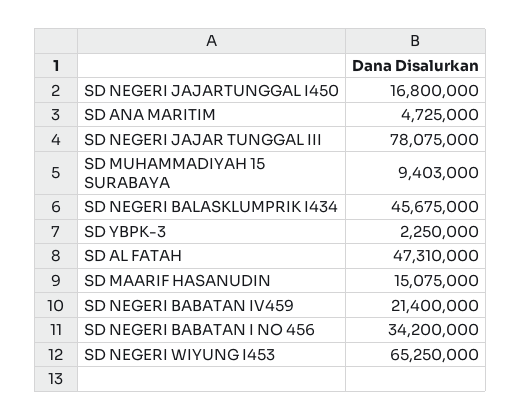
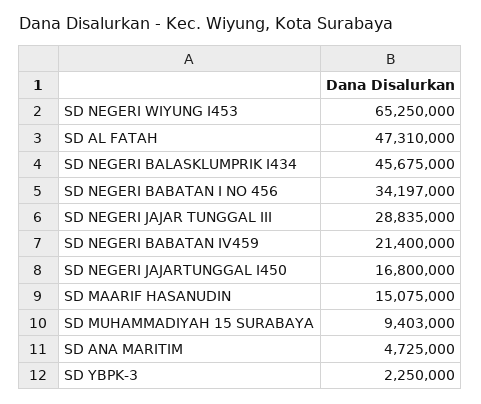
SD NEGERI JAJAR TUNGGAL III: 78075000 -> 28835000
SD NEGERI BABATAN I NO 456: 34200000 -> 34197000

